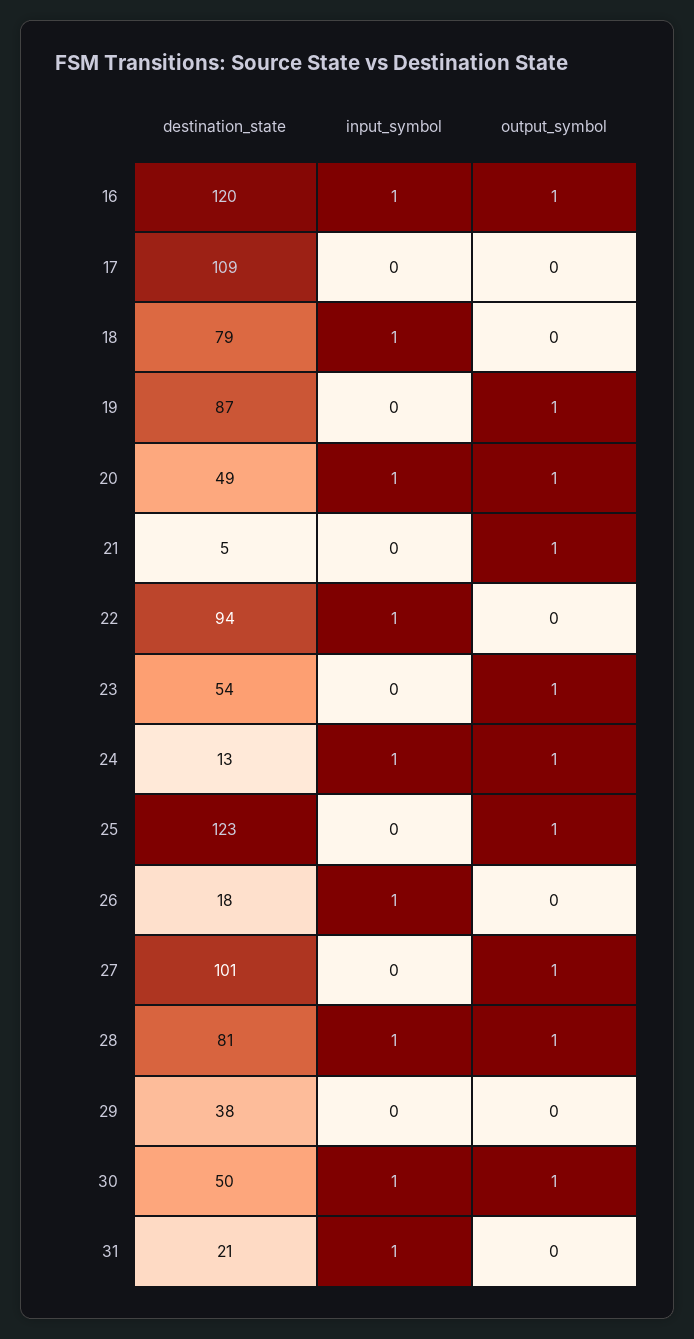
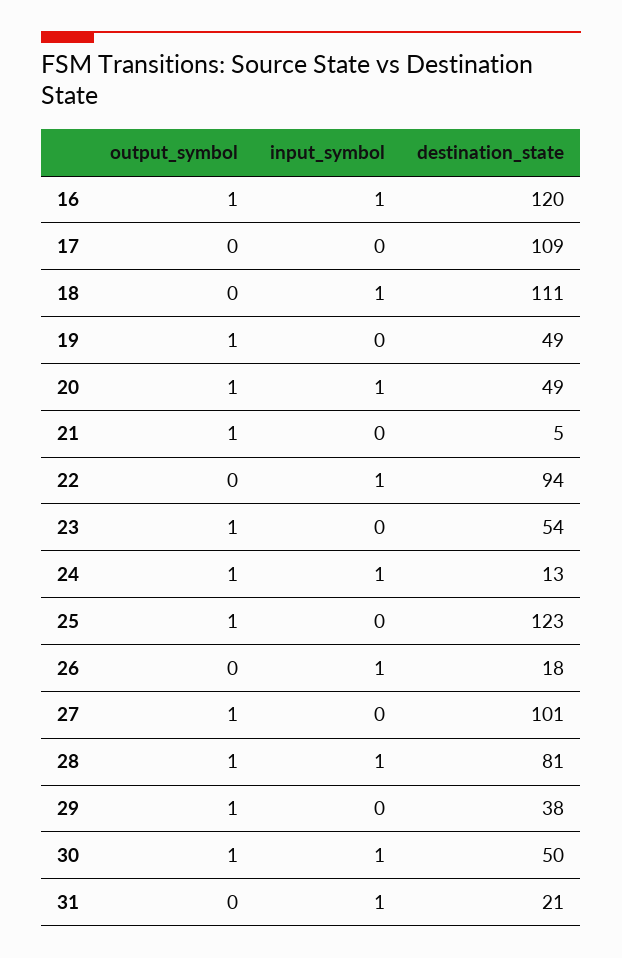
destination_state, 18: 79 -> 111
destination_state, 19: 87 -> 49
output_symbol, 29: 0 -> 1

